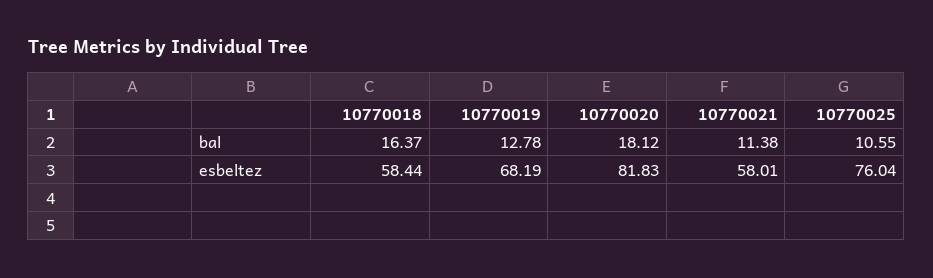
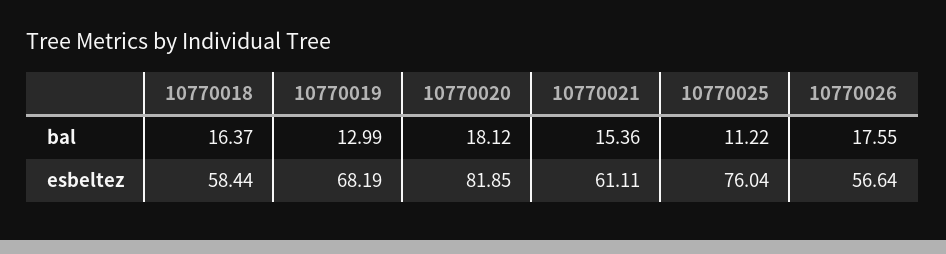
10770019, bal: 12.78 -> 12.99
10770021, bal: 11.38 -> 15.36
10770025, bal: 10.55 -> 11.22
10770020, esbeltez: 81.83 -> 81.85
10770021, esbeltez: 58.01 -> 61.11
10770026, bal: none -> 17.55
10770026, esbeltez: none -> 56.64

